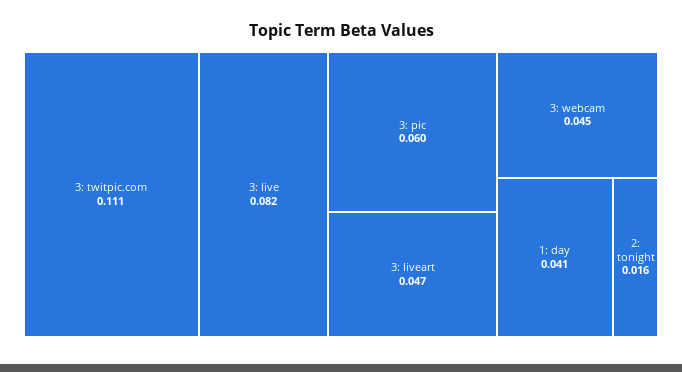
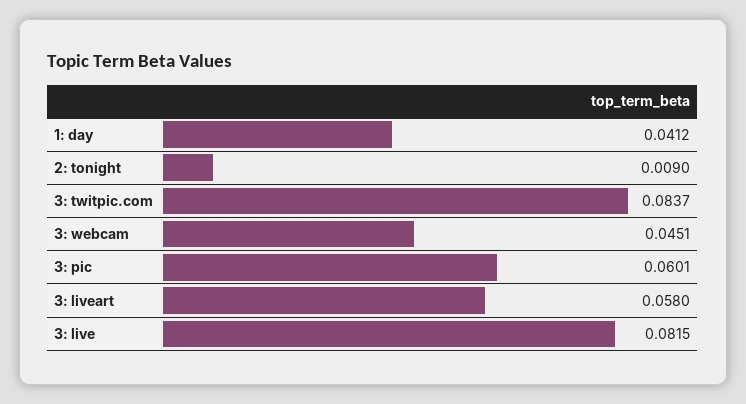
3: twitpic.com: 0.111 -> 0.0837
3: liveart: 0.047 -> 0.058
2: tonight: 0.016 -> 0.009

